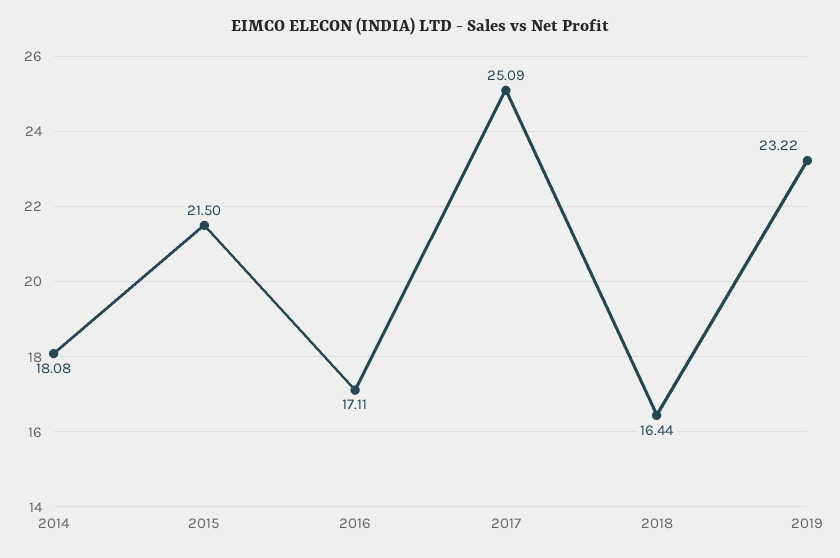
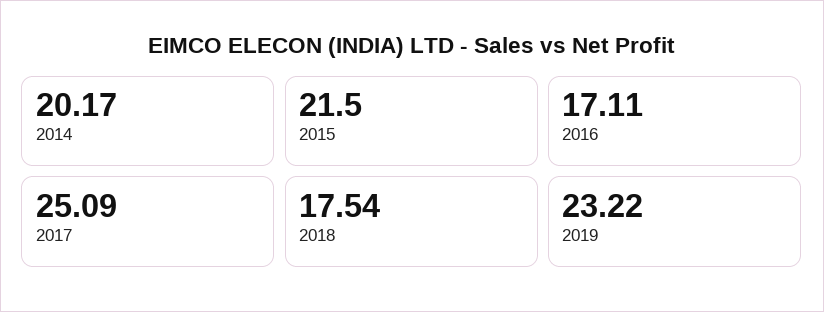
2014: 18.08 -> 20.17
2018: 16.44 -> 17.54

